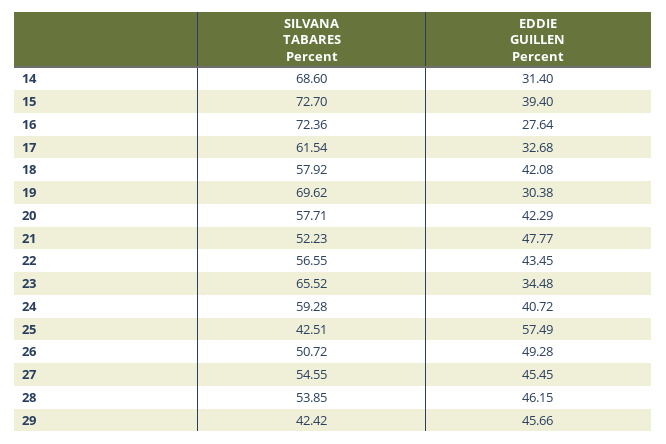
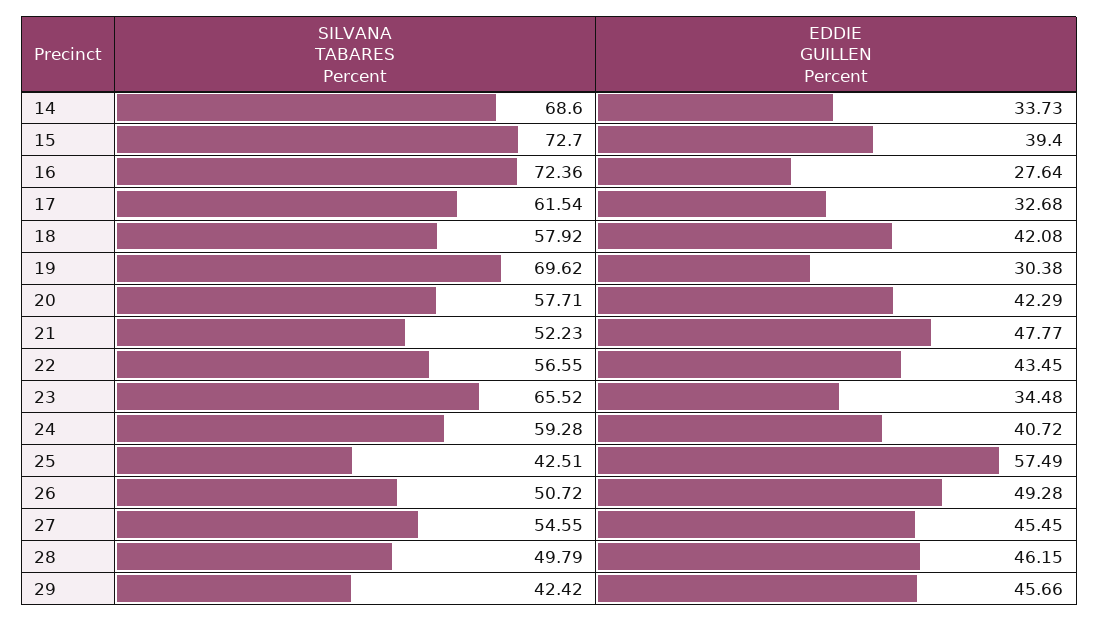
EDDIE GUILLEN Percent, 14: 31.4 -> 33.73
SILVANA TABARES Percent, 28: 53.85 -> 49.79

